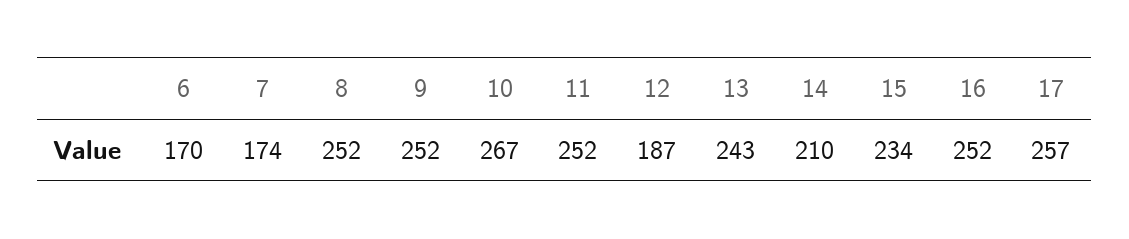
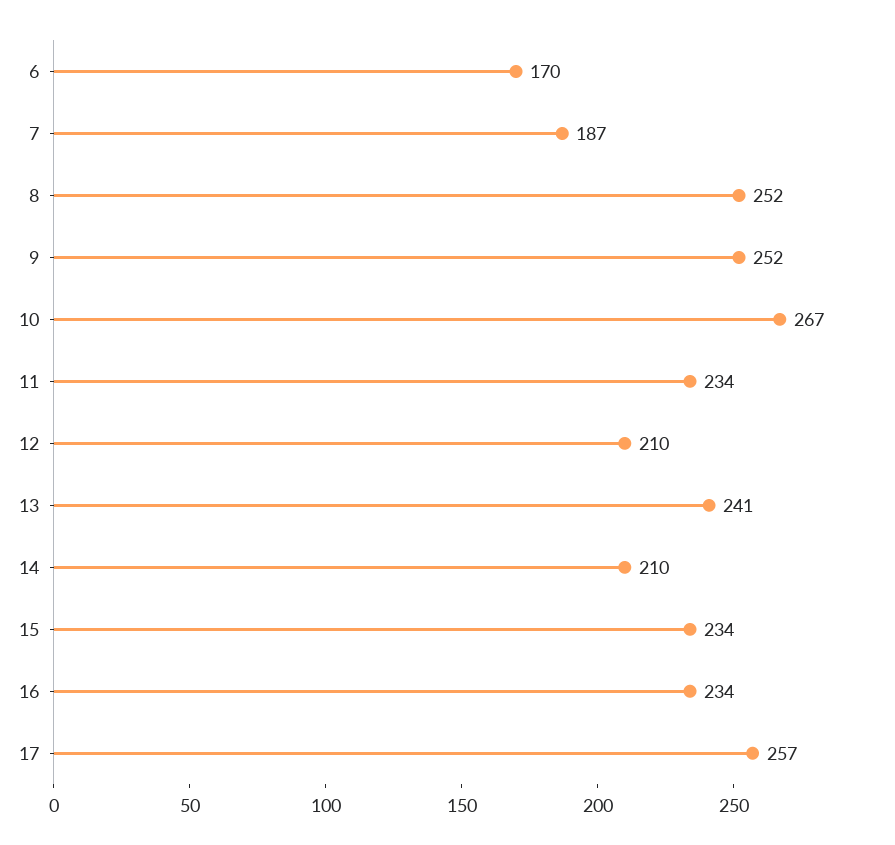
7: 174 -> 187
11: 252 -> 234
12: 187 -> 210
13: 243 -> 241
16: 252 -> 234

